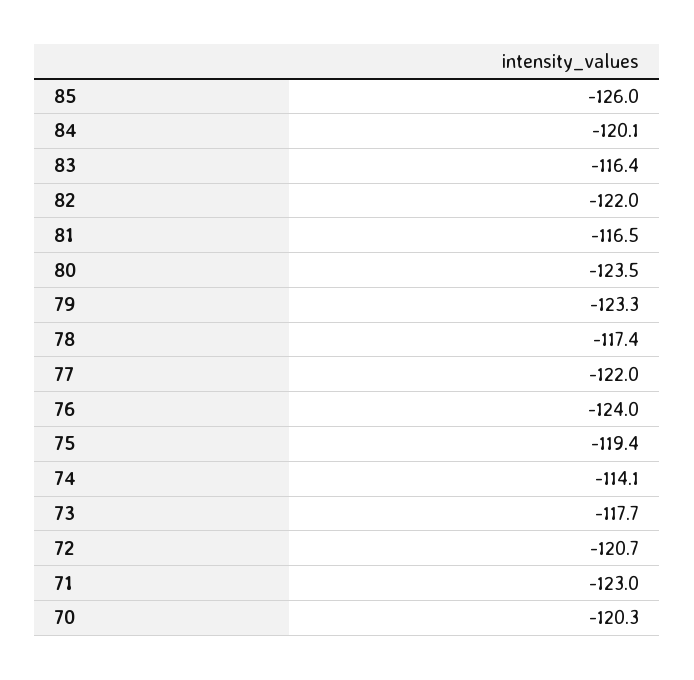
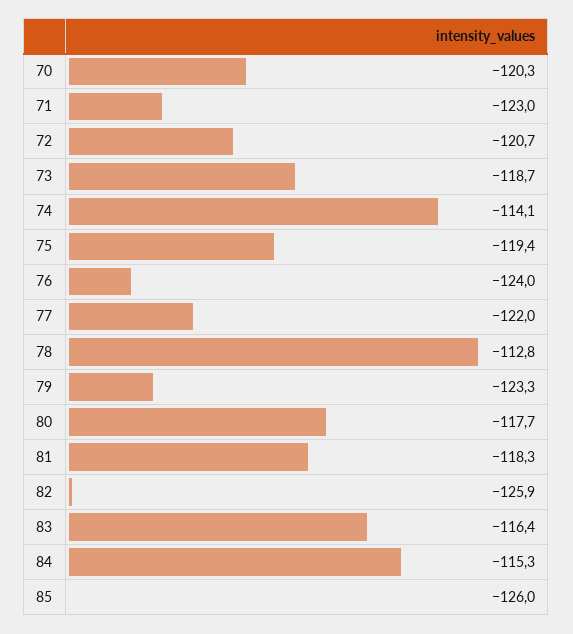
84: -120.1 -> -115.3
82: -122 -> -125.9
81: -116.5 -> -118.3
80: -123.5 -> -117.7
78: -117.4 -> -112.8
73: -117.7 -> -118.7

